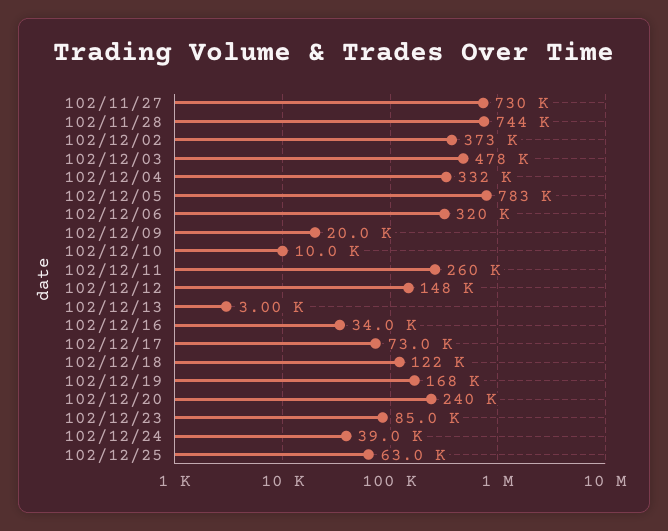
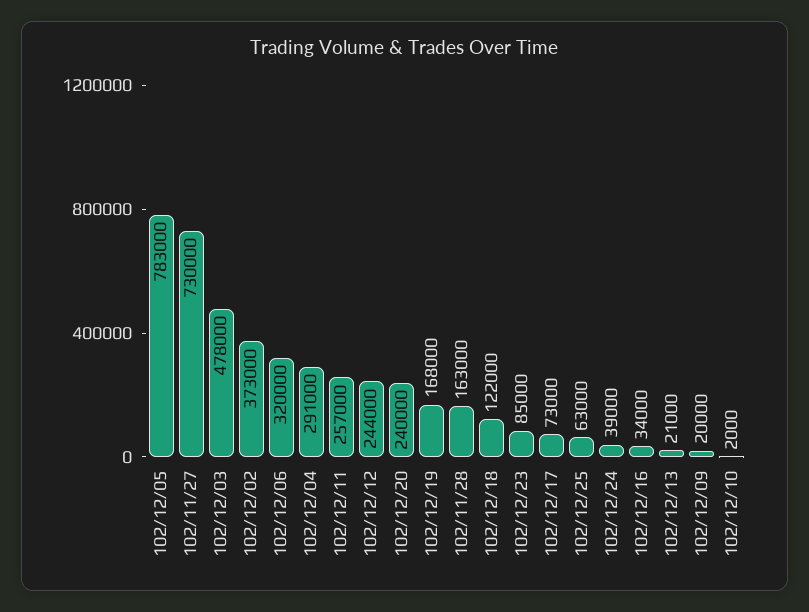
102/11/28: 744000 -> 163000
102/12/04: 332000 -> 291000
102/12/10: 10000 -> 2000
102/12/11: 260000 -> 257000
102/12/12: 148000 -> 244000
102/12/13: 3000 -> 21000

